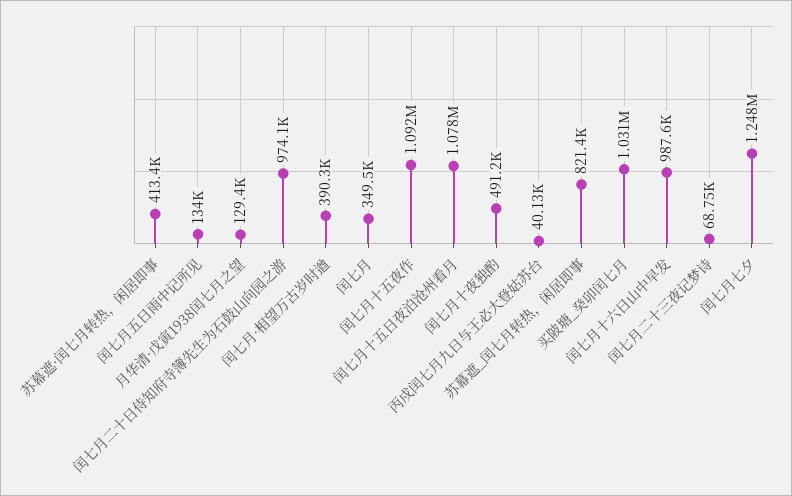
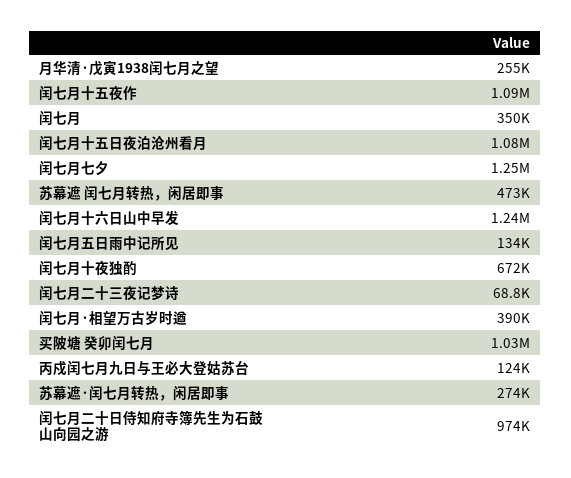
苏幕遮·闰七月转热，闲居即事: 413400 -> 274000
月华清·戊寅1938闰七月之望: 129400 -> 255000
闰七月十夜独酌: 491200 -> 672000
丙戍闰七月九日与王必大登姑苏台: 40130 -> 124000
苏幕遮_闰七月转热，闲居即事: 821400 -> 473000
闰七月十六日山中早发: 987600 -> 1240000

